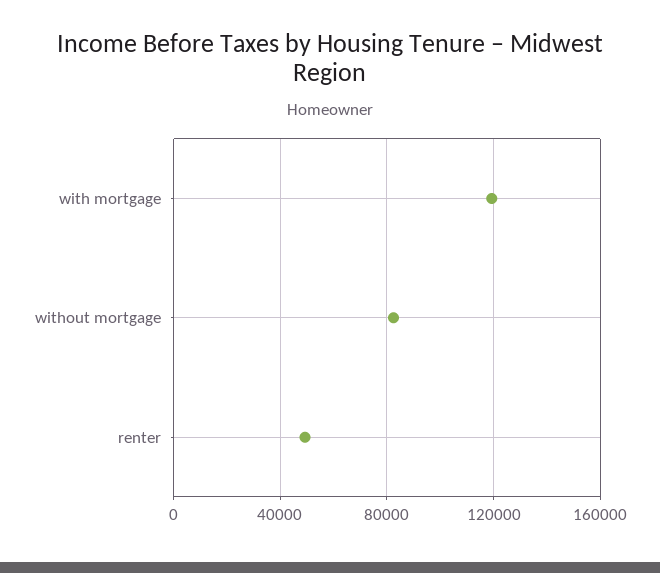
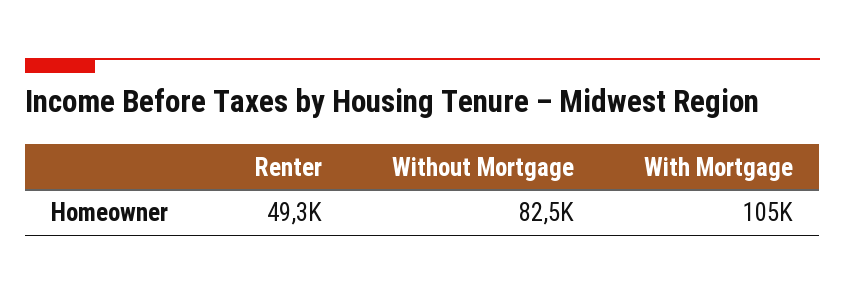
with mortgage: 120000 -> 105000

